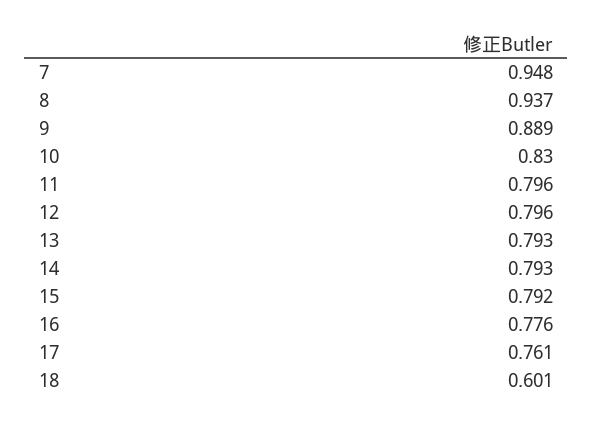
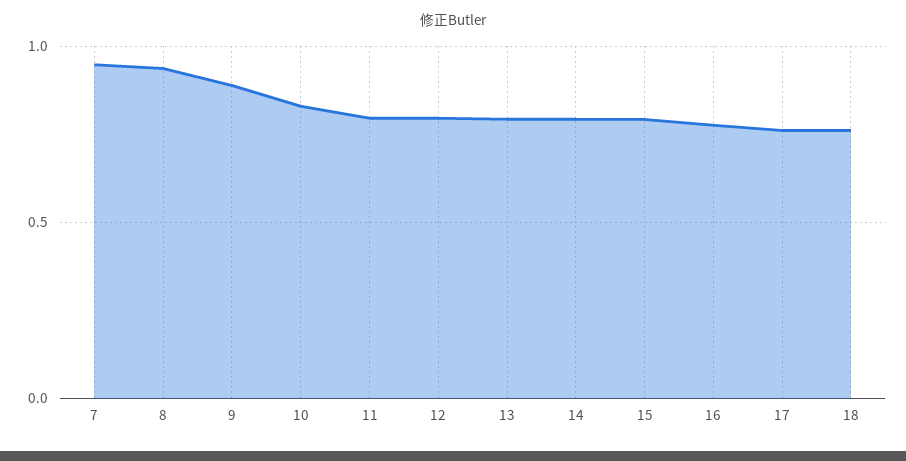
18: 0.601 -> 0.75

